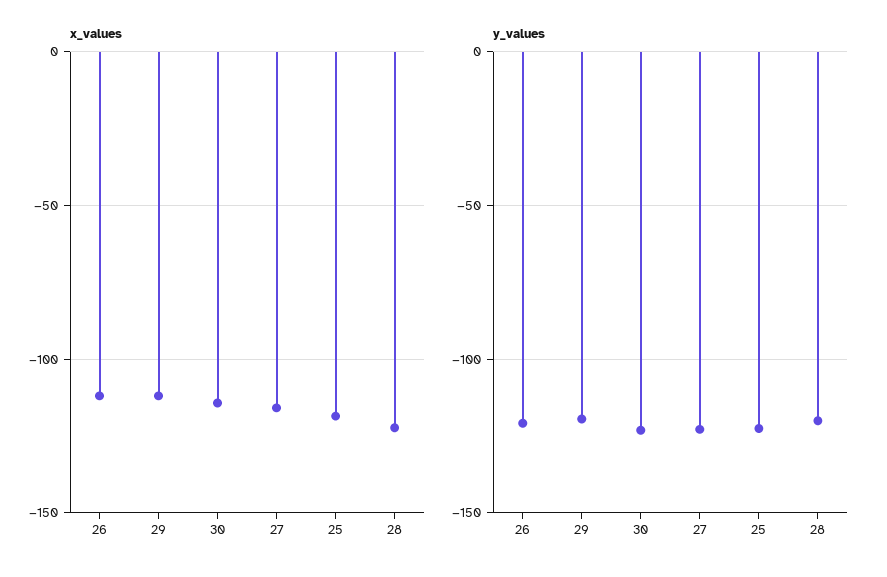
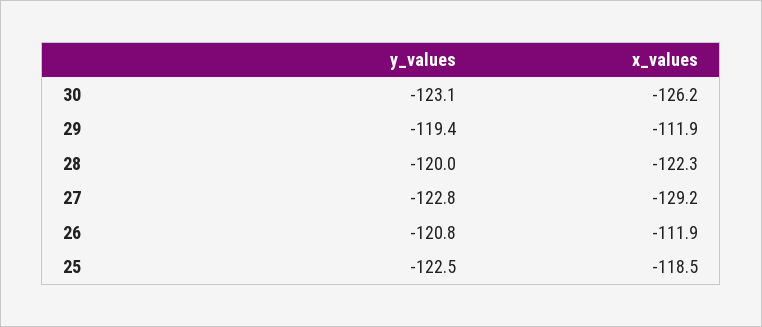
x_values, 30: -115 -> -126.2
x_values, 27: -115 -> -129.2

